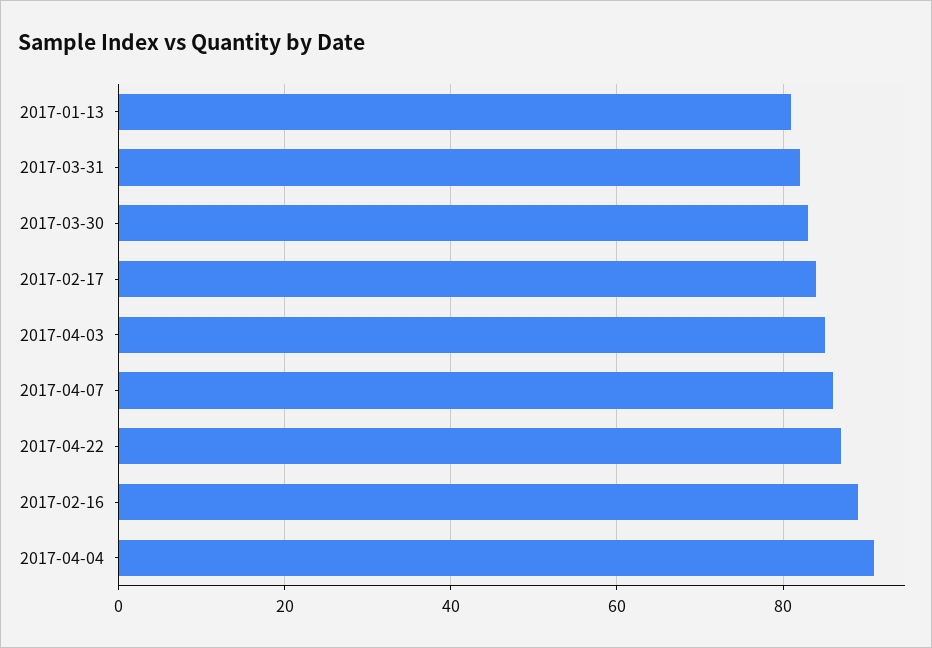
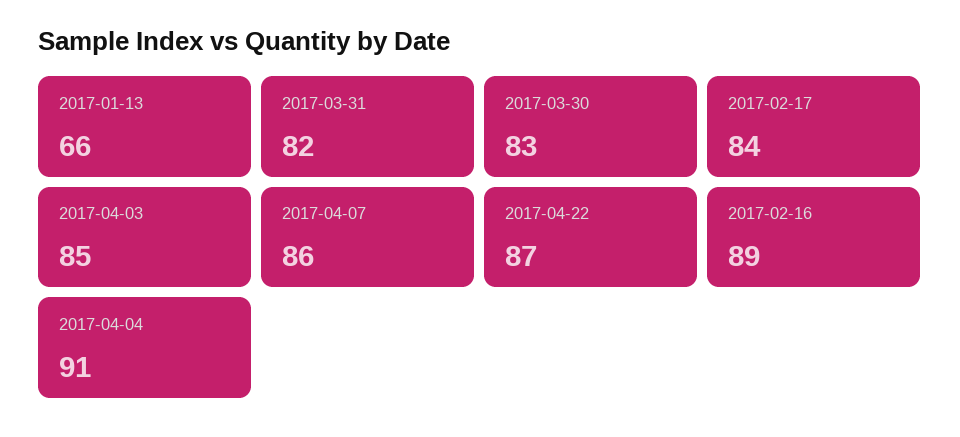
2017-01-13: 80 -> 66

